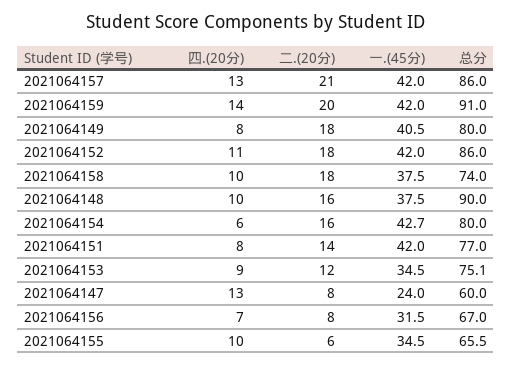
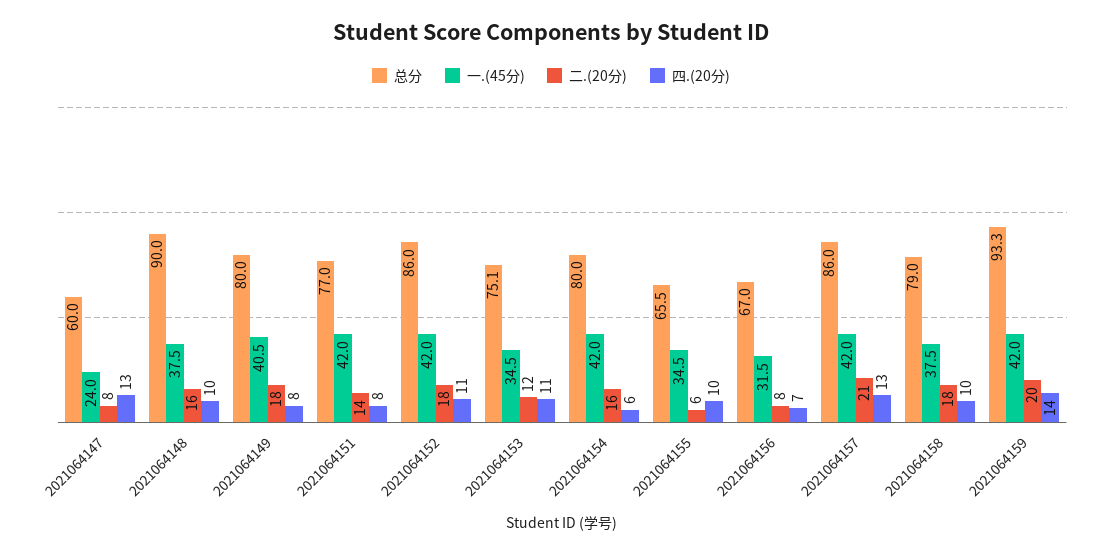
总分, 2021064159: 91 -> 93.3
总分, 2021064158: 74 -> 79
一.(45分), 2021064154: 42.7 -> 42
四.(20分), 2021064153: 9 -> 11

